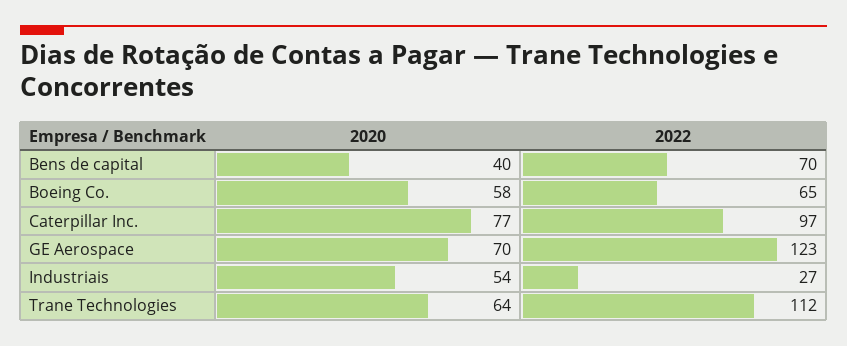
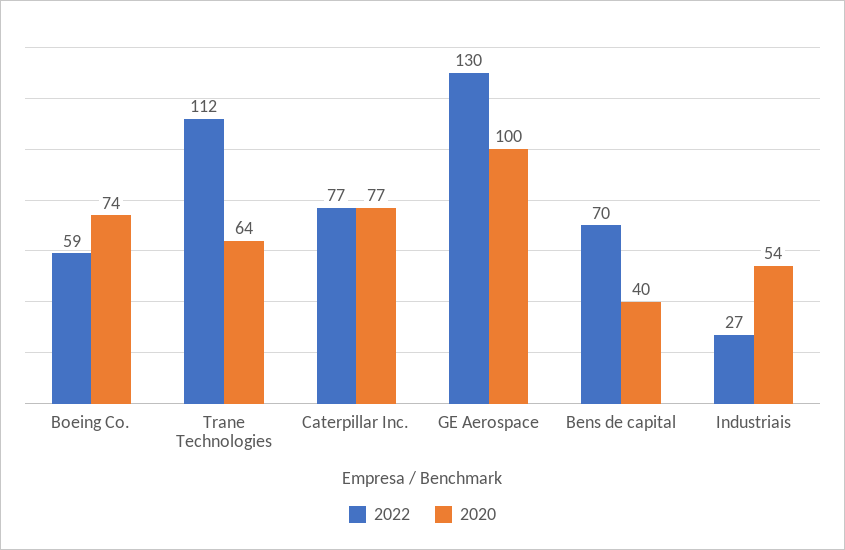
2020, Boeing Co.: 58 -> 74
2022, Boeing Co.: 65 -> 59
2022, Caterpillar Inc.: 97 -> 77
2020, GE Aerospace: 70 -> 100
2022, GE Aerospace: 123 -> 130

